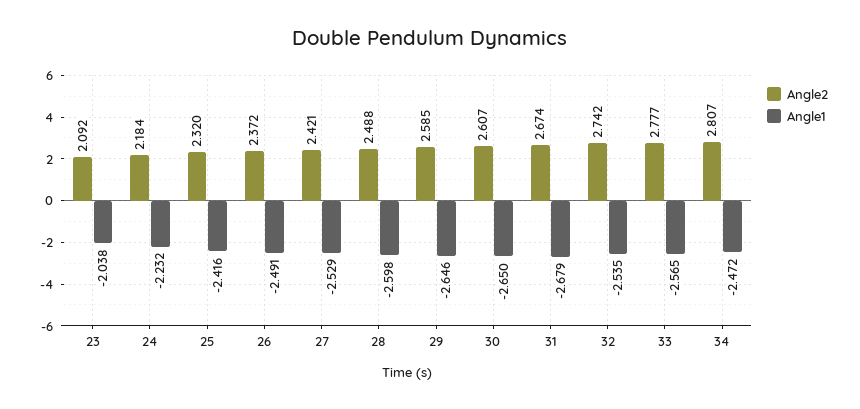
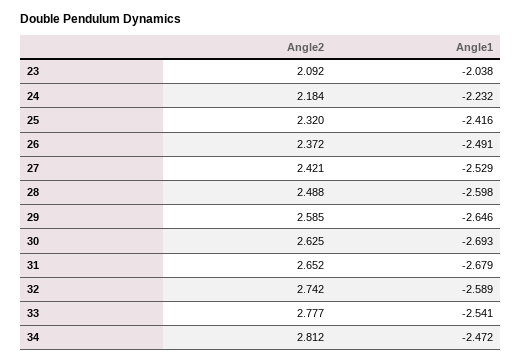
Angle2, 30: 2.607 -> 2.625
Angle1, 30: -2.65 -> -2.693
Angle2, 31: 2.674 -> 2.652
Angle1, 32: -2.535 -> -2.589
Angle1, 33: -2.565 -> -2.541
Angle2, 34: 2.807 -> 2.812

